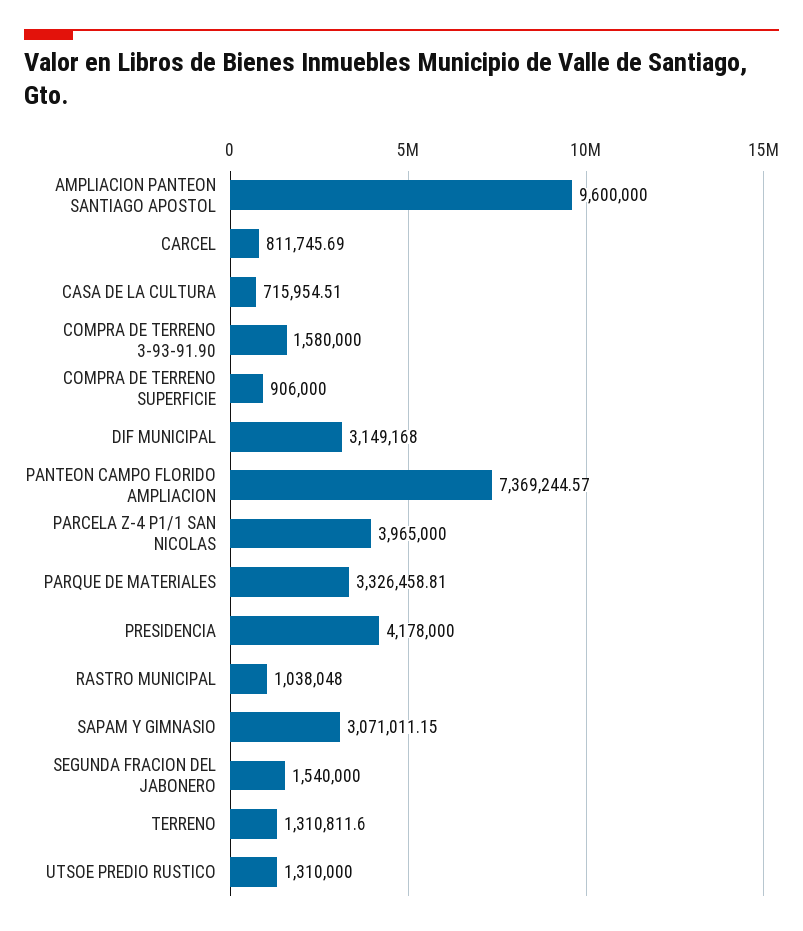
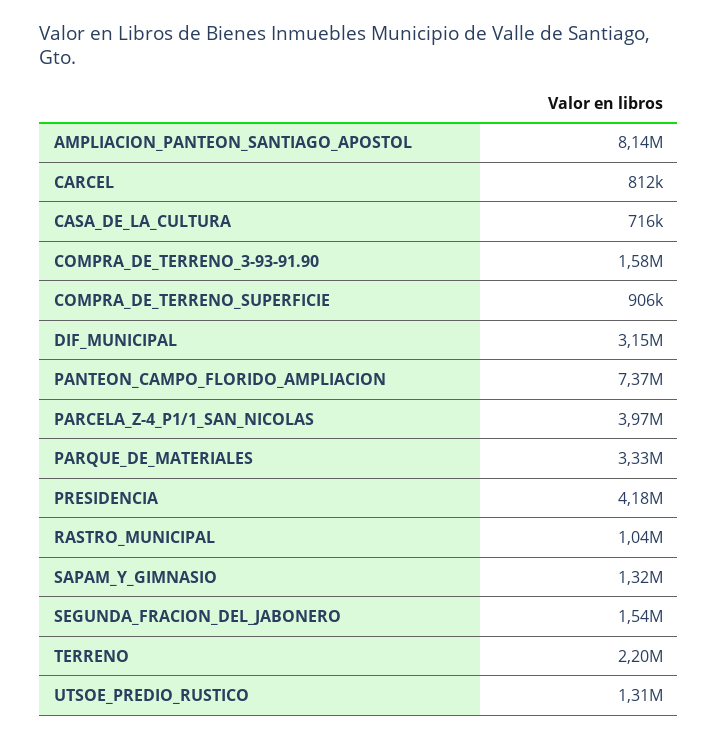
AMPLIACION PANTEON SANTIAGO APOSTOL: 9600000 -> 8140000
SAPAM Y GIMNASIO: 3071011.15 -> 1320000
TERRENO: 1310811.6 -> 2200000

